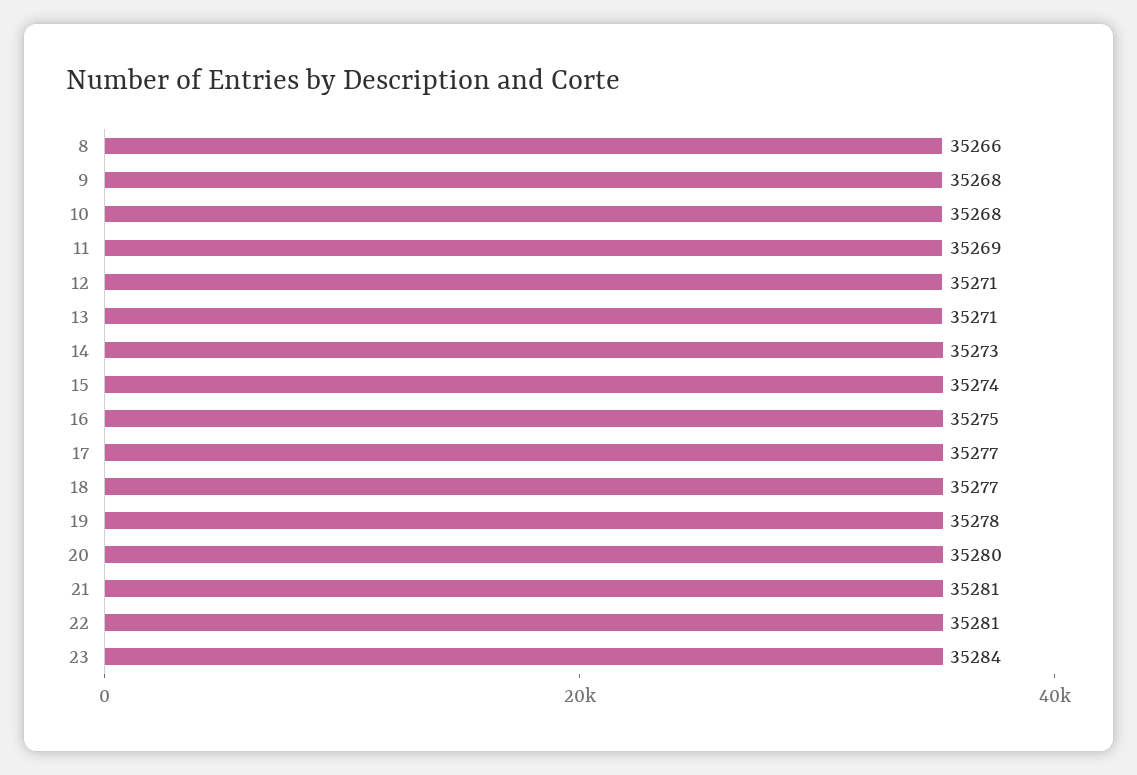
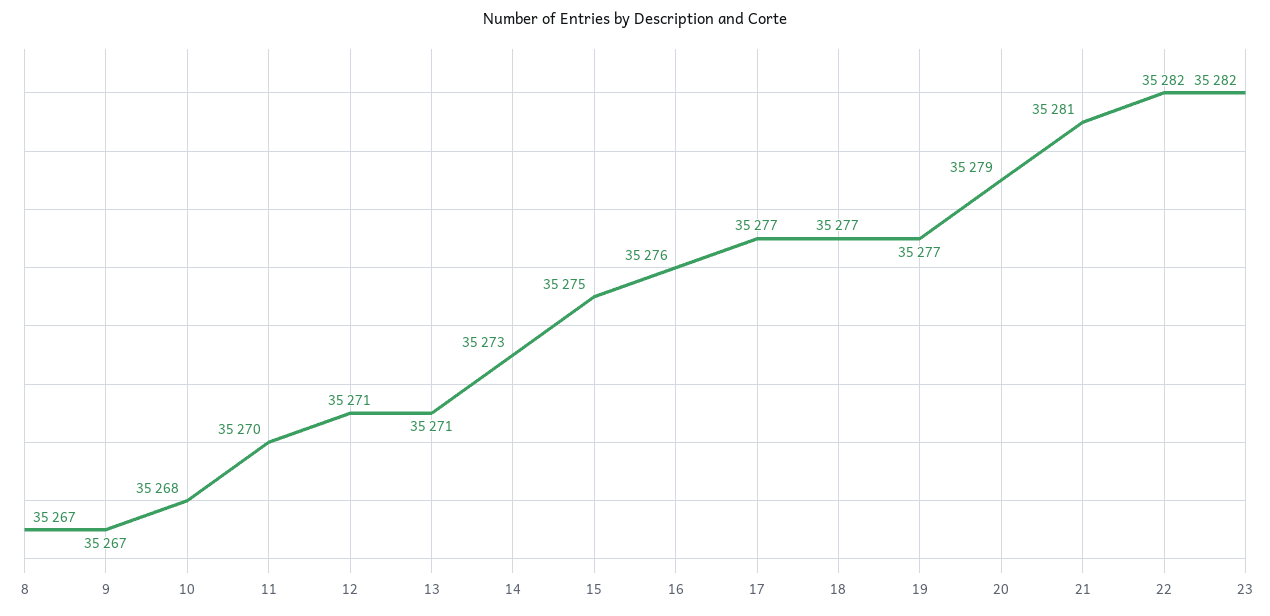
8: 35266 -> 35267
9: 35268 -> 35267
11: 35269 -> 35270
15: 35274 -> 35275
16: 35275 -> 35276
19: 35278 -> 35277
20: 35280 -> 35279
22: 35281 -> 35282
23: 35284 -> 35282

